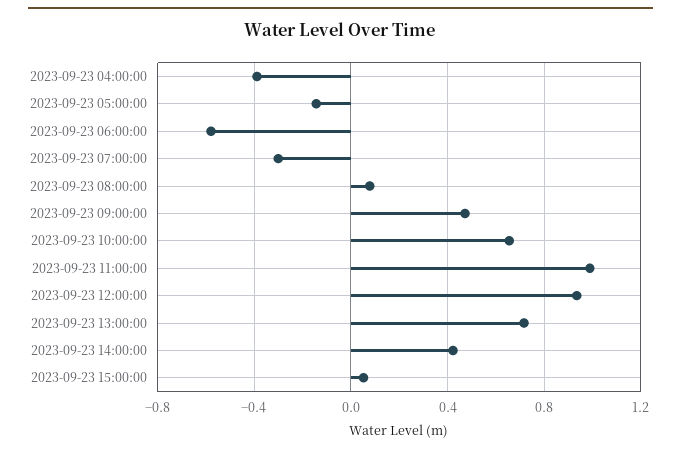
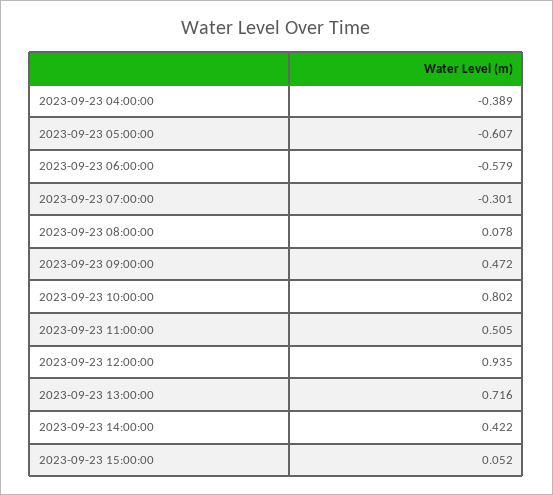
2023-09-23 05:00:00: -0.15 -> -0.607
2023-09-23 10:00:00: 0.65 -> 0.802
2023-09-23 11:00:00: 1 -> 0.505

